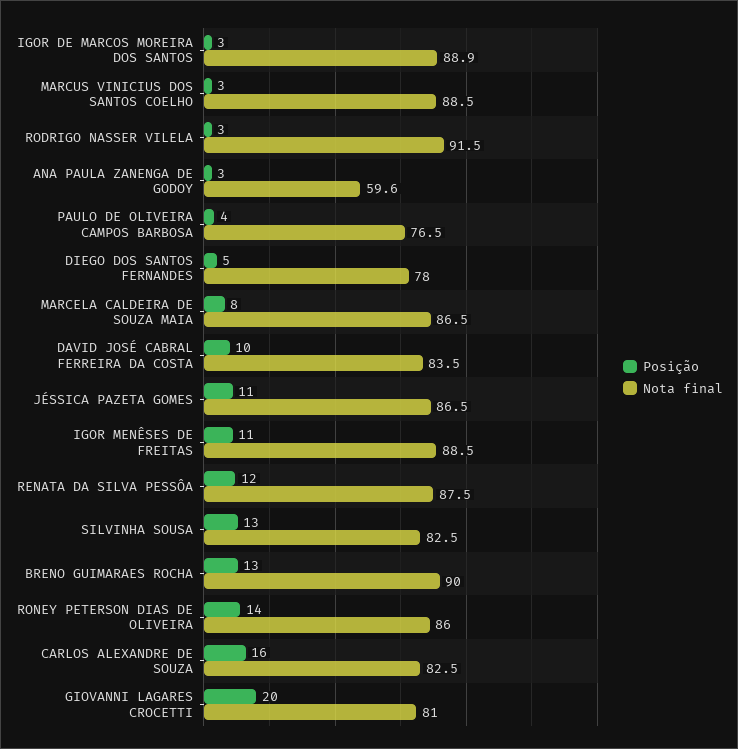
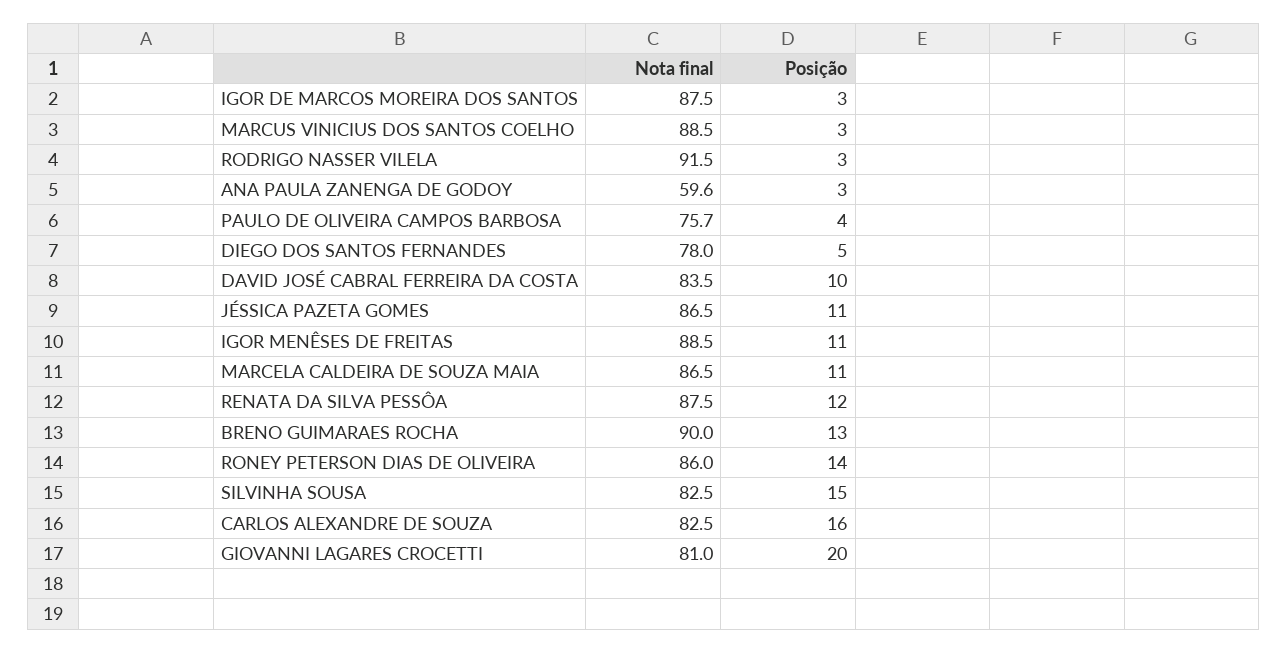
Nota final, IGOR DE MARCOS MOREIRA DOS SANTOS: 88.9 -> 87.5
Nota final, PAULO DE OLIVEIRA CAMPOS BARBOSA: 76.5 -> 75.7
Posição, MARCELA CALDEIRA DE SOUZA MAIA: 8 -> 11
Posição, SILVINHA SOUSA: 13 -> 15

